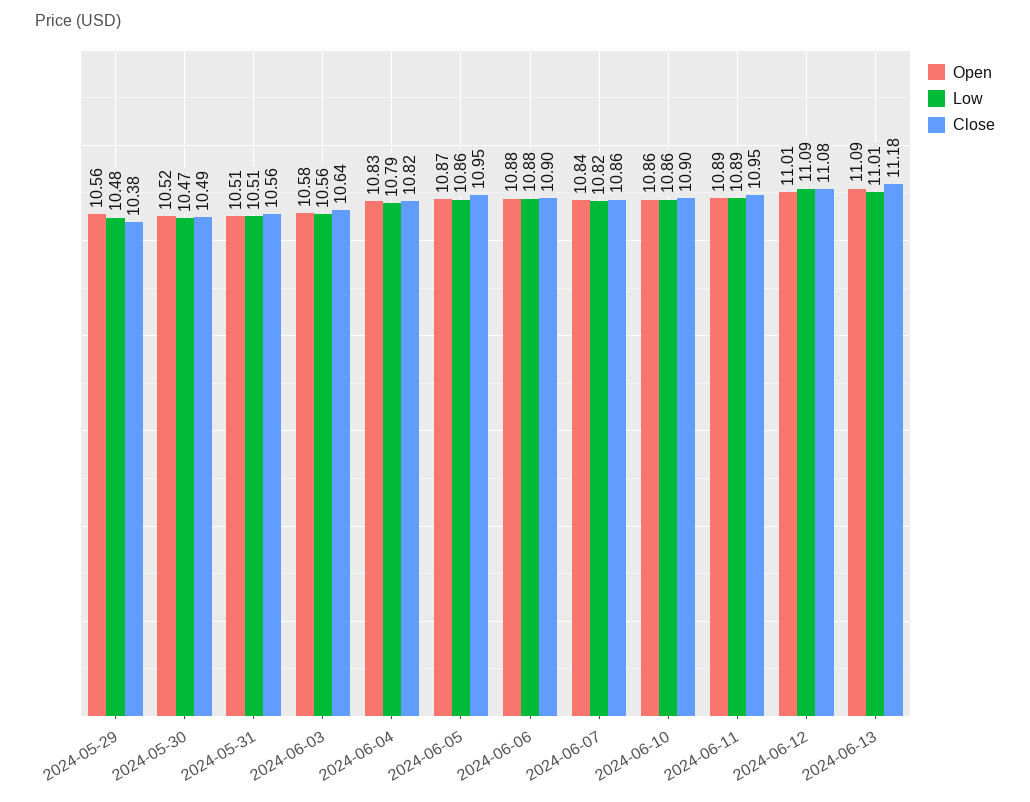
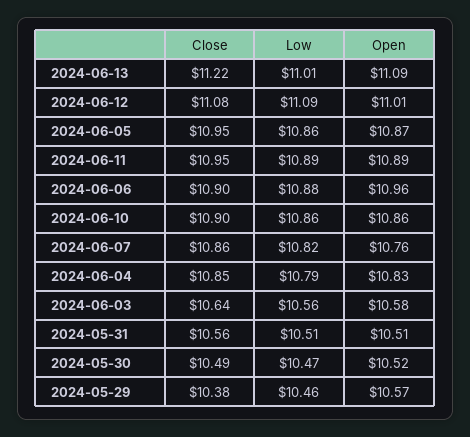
Open, 2024-05-29: 10.56 -> 10.57
Low, 2024-05-29: 10.48 -> 10.46
Close, 2024-06-04: 10.82 -> 10.85
Open, 2024-06-06: 10.88 -> 10.96
Open, 2024-06-07: 10.84 -> 10.76
Close, 2024-06-13: 11.18 -> 11.22

